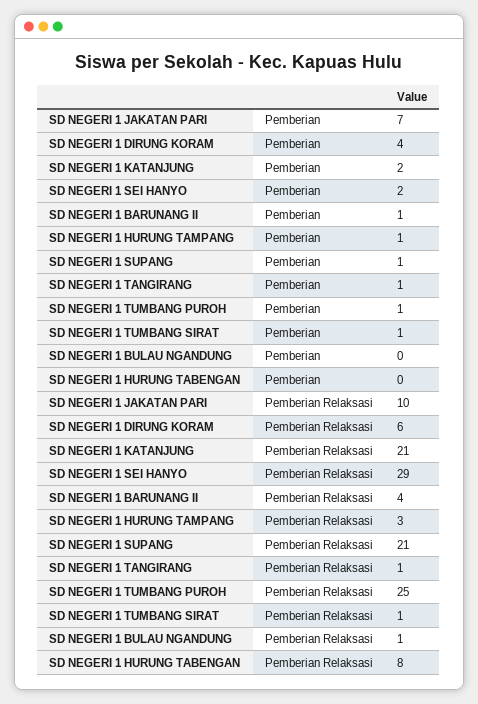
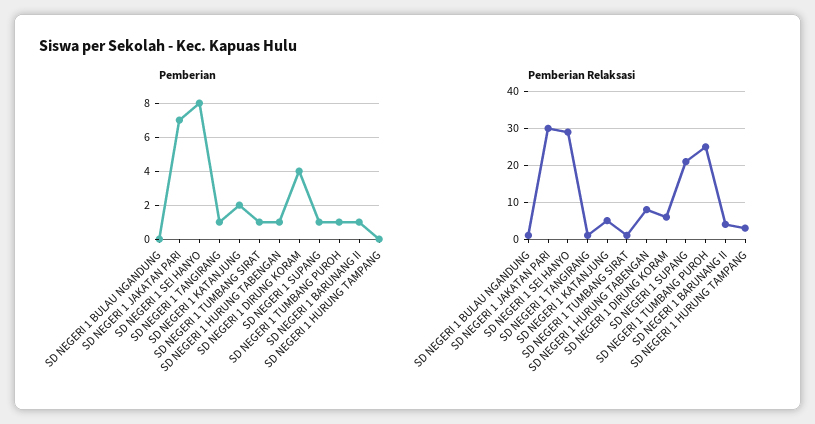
Pemberian, SD NEGERI 1 SEI HANYO: 2 -> 8
Pemberian, SD NEGERI 1 HURUNG TAMPANG: 1 -> 0
Pemberian, SD NEGERI 1 HURUNG TABENGAN: 0 -> 1
Pemberian Relaksasi, SD NEGERI 1 JAKATAN PARI: 10 -> 30
Pemberian Relaksasi, SD NEGERI 1 KATANJUNG: 21 -> 5

